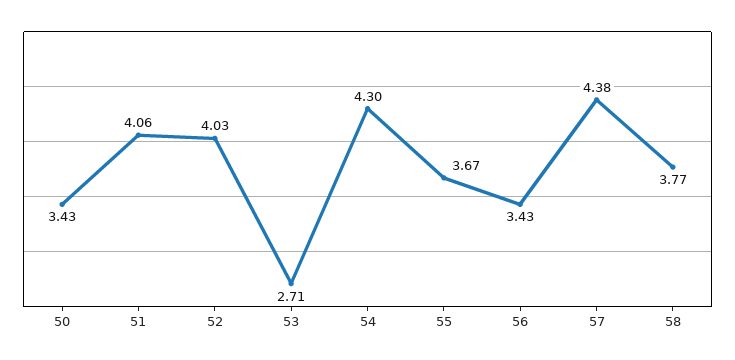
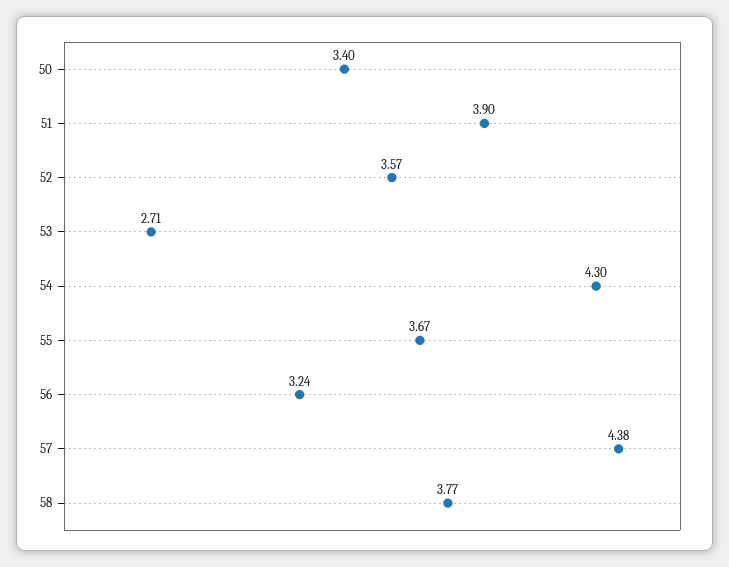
50: 3.43 -> 3.4
51: 4.06 -> 3.9
52: 4.03 -> 3.57
56: 3.43 -> 3.24

